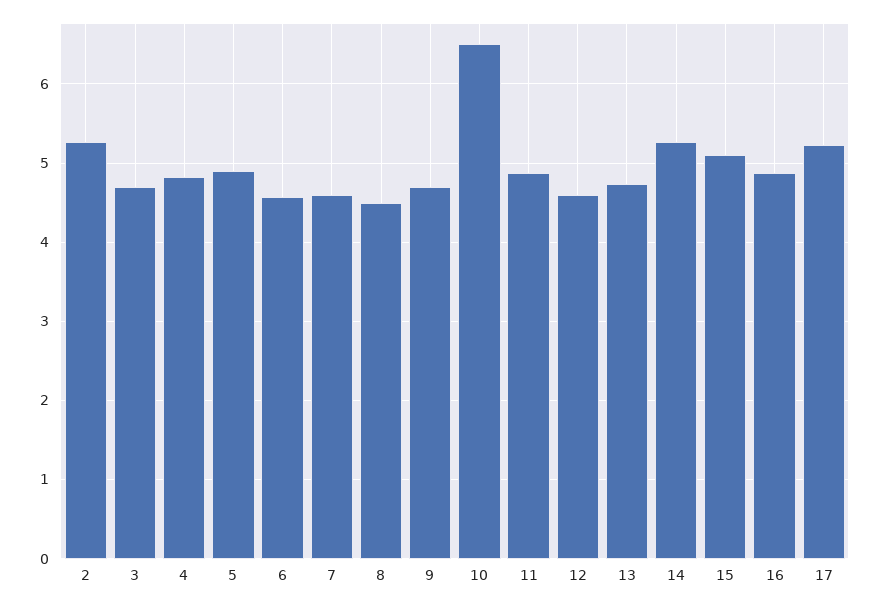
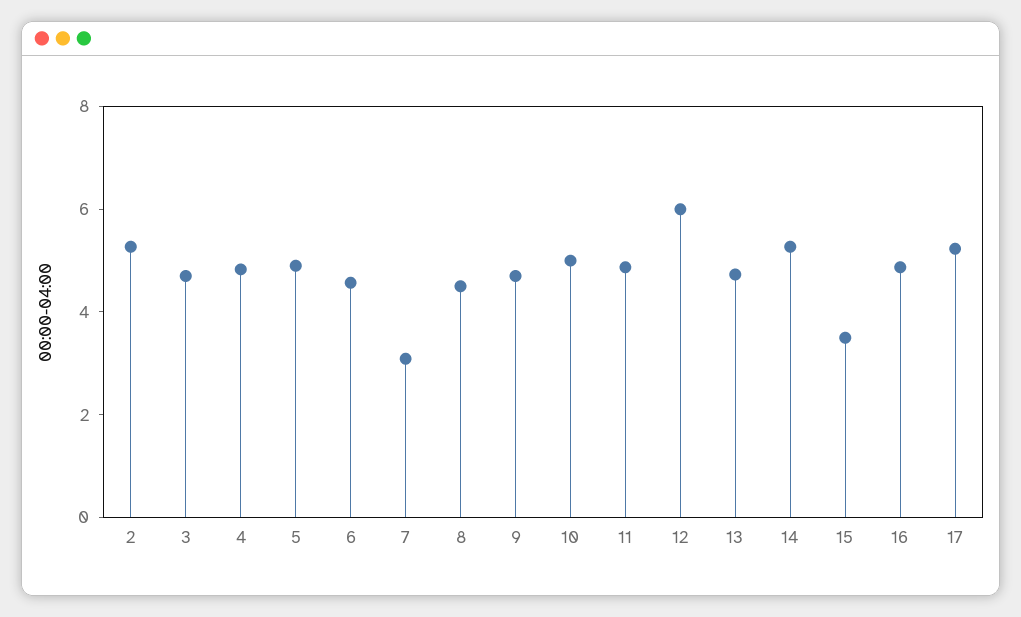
7: 4.6 -> 3
10: 6.5 -> 5
12: 4.6 -> 6
15: 5.1 -> 3.5

